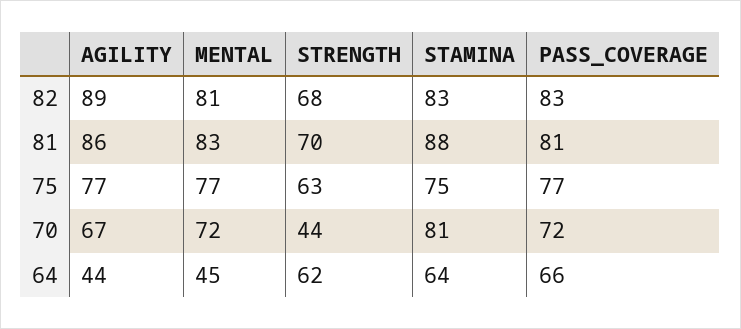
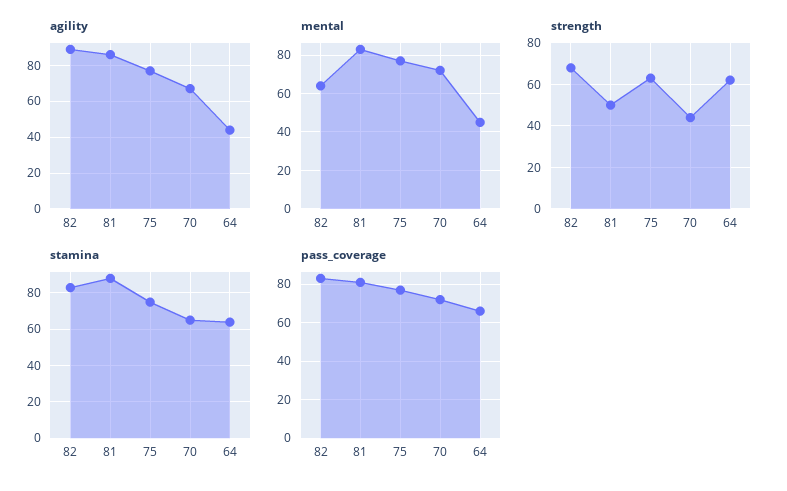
MENTAL, 82: 81 -> 65
STRENGTH, 81: 70 -> 50
STAMINA, 70: 81 -> 65

